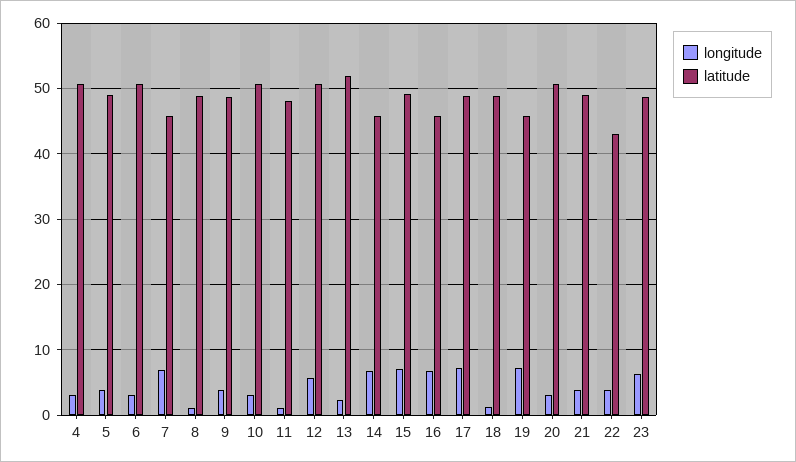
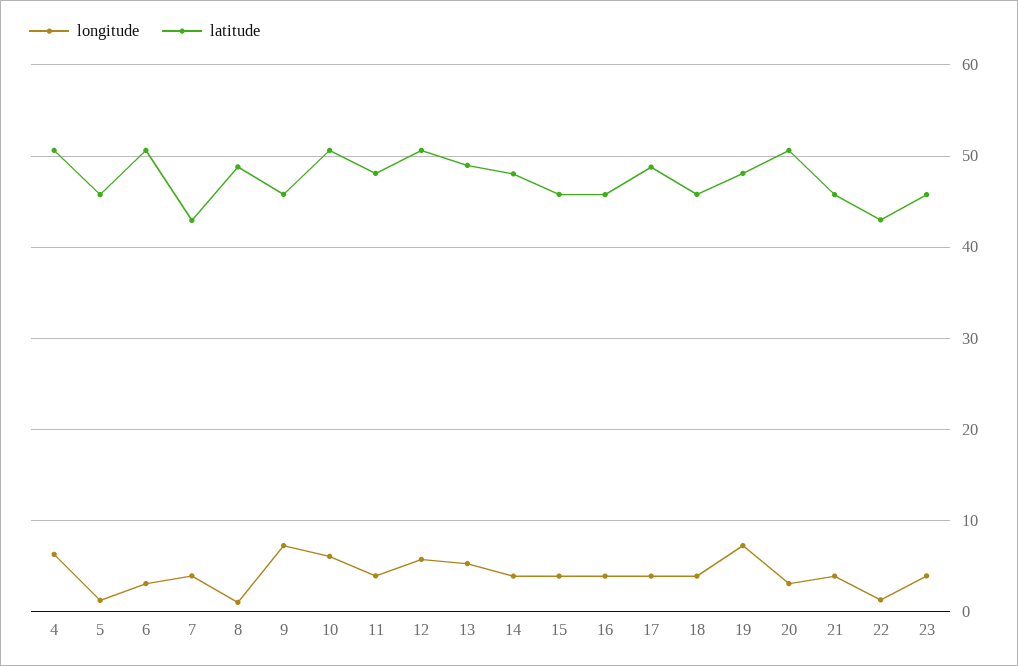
longitude, 4: 3 -> 6
longitude, 5: 4 -> 1
latitude, 5: 49 -> 46
longitude, 7: 7 -> 4
latitude, 7: 46 -> 43
longitude, 9: 4 -> 7
latitude, 9: 49 -> 46
longitude, 10: 3 -> 6
longitude, 11: 1 -> 4
longitude, 13: 2 -> 5
latitude, 13: 52 -> 49
longitude, 14: 7 -> 4
latitude, 14: 46 -> 48
longitude, 15: 7 -> 4
latitude, 15: 49 -> 46
longitude, 16: 7 -> 4
longitude, 17: 7 -> 4
longitude, 18: 1 -> 4
latitude, 18: 49 -> 46
latitude, 19: 46 -> 48
latitude, 21: 49 -> 46
longitude, 22: 4 -> 1
longitude, 23: 6 -> 4
latitude, 23: 49 -> 46

